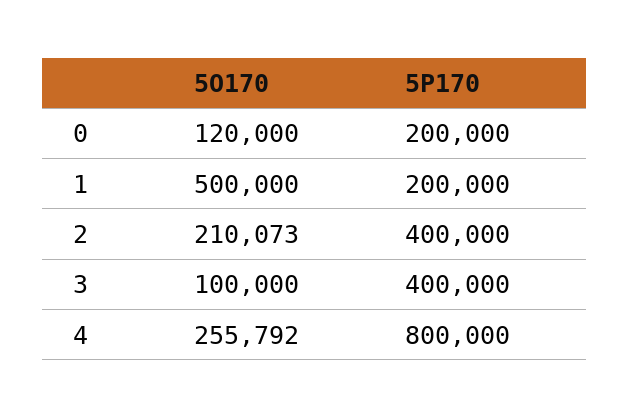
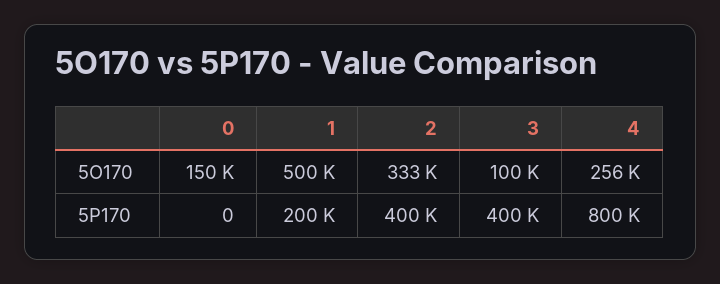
5O170, 0: 120000 -> 150000
5P170, 0: 200000 -> 0
5O170, 2: 210073 -> 333000

